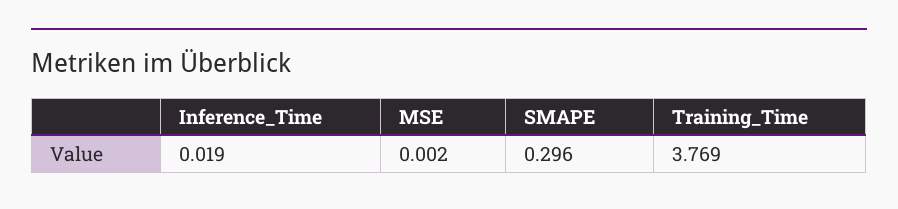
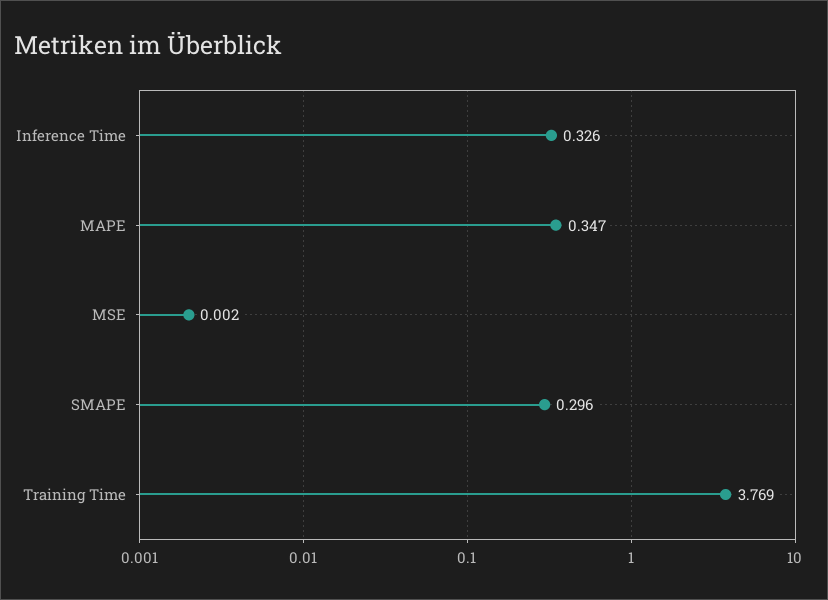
Inference_Time: 0.019 -> 0.326
MAPE: none -> 0.347

